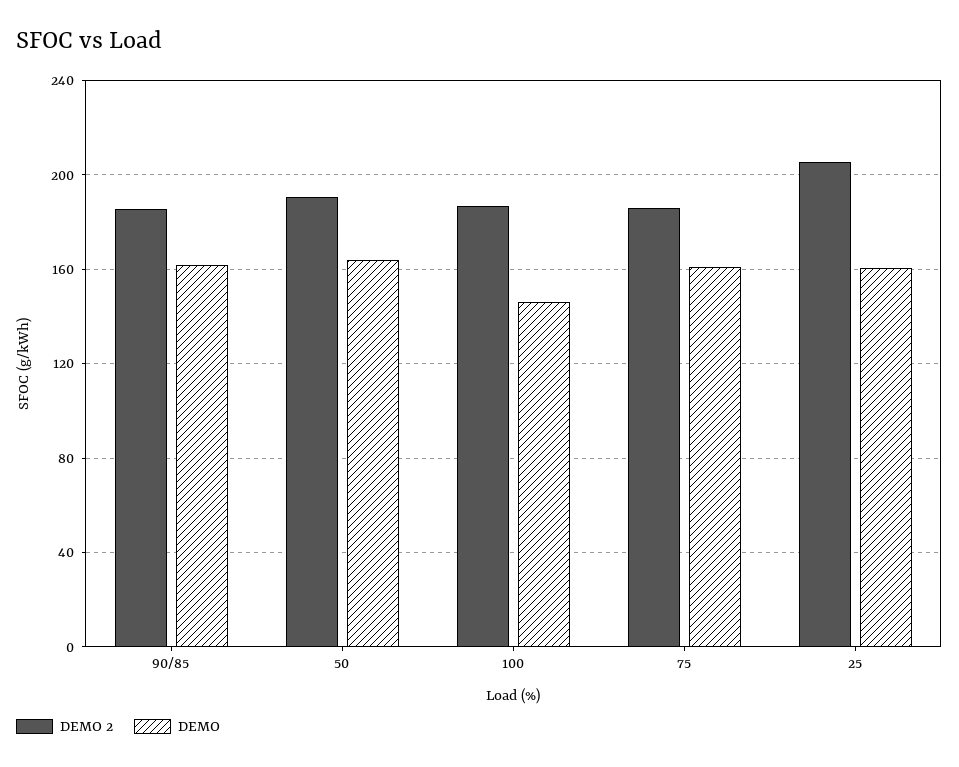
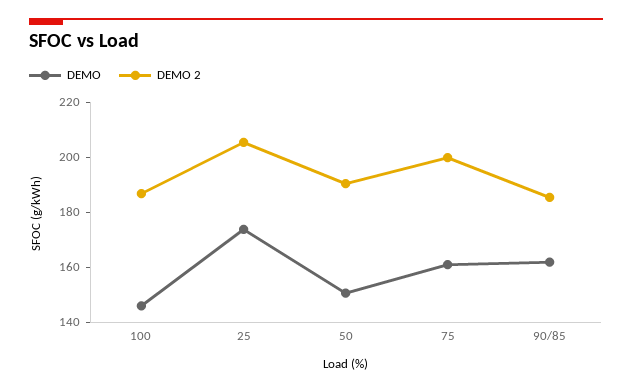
DEMO, 50: 165 -> 150
DEMO 2, 75: 185 -> 200
DEMO, 25: 160 -> 175

